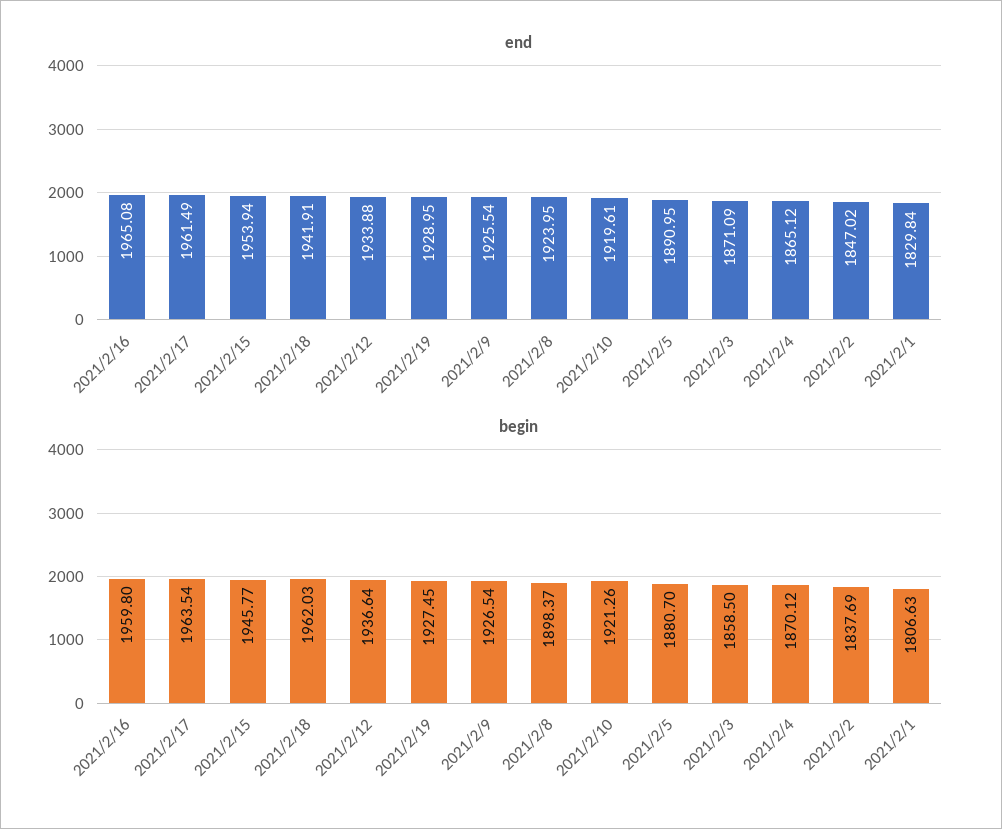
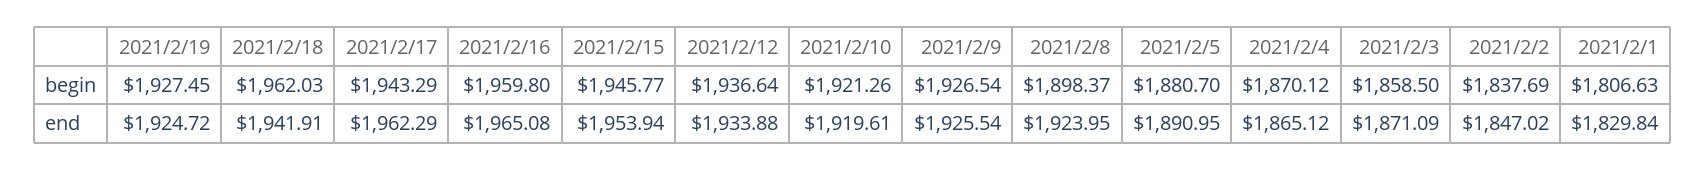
end, 2021/2/17: 1961.49 -> 1962.29
end, 2021/2/19: 1928.95 -> 1924.72
begin, 2021/2/17: 1963.54 -> 1943.29

